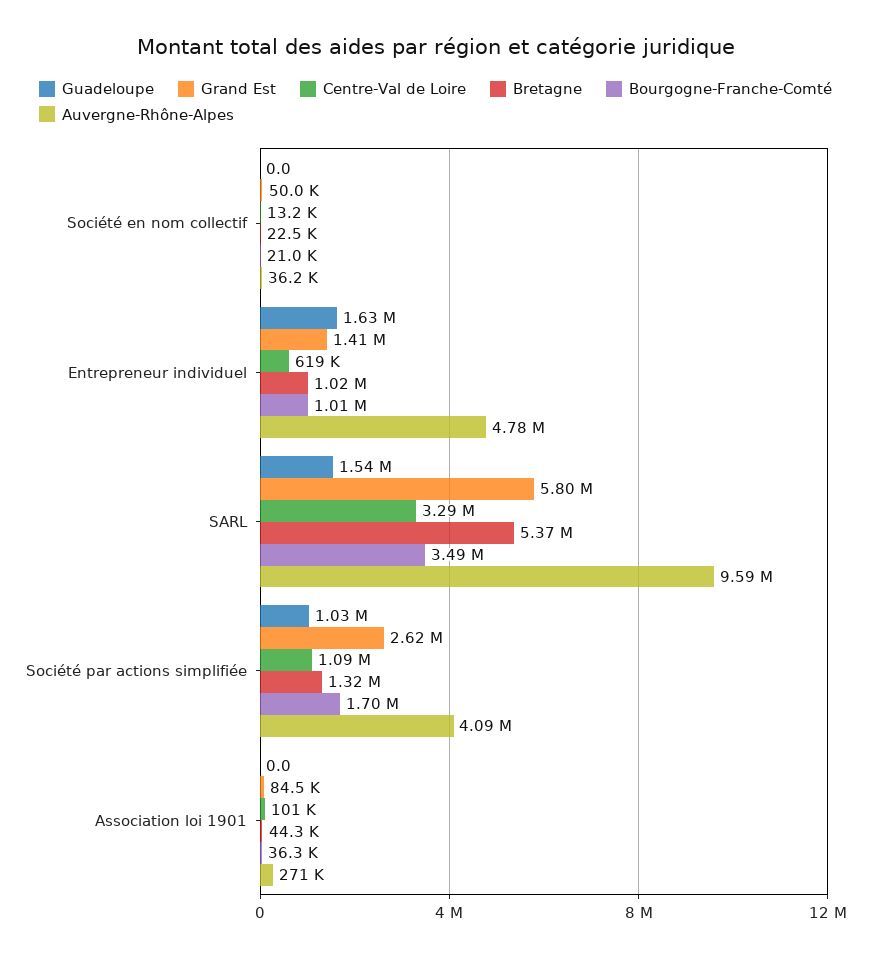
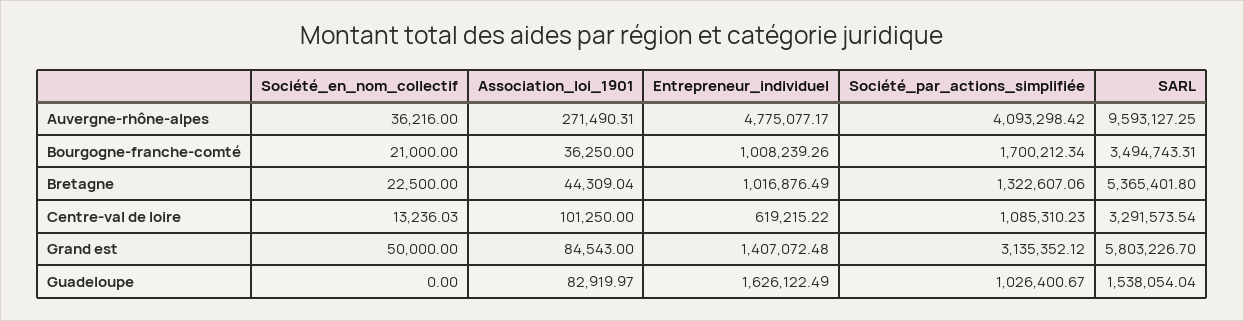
Grand Est, Société par actions simplifiée: 2620000 -> 3135352.12
Guadeloupe, Association loi 1901: 0 -> 82919.97

